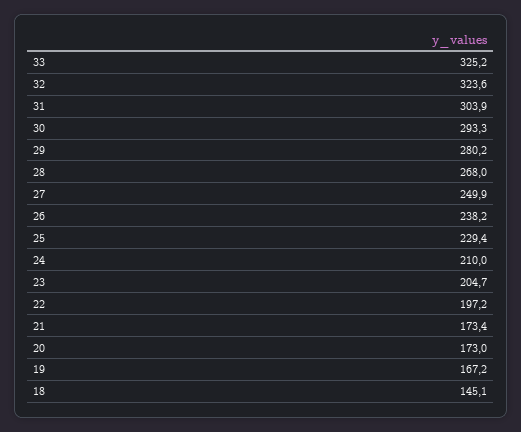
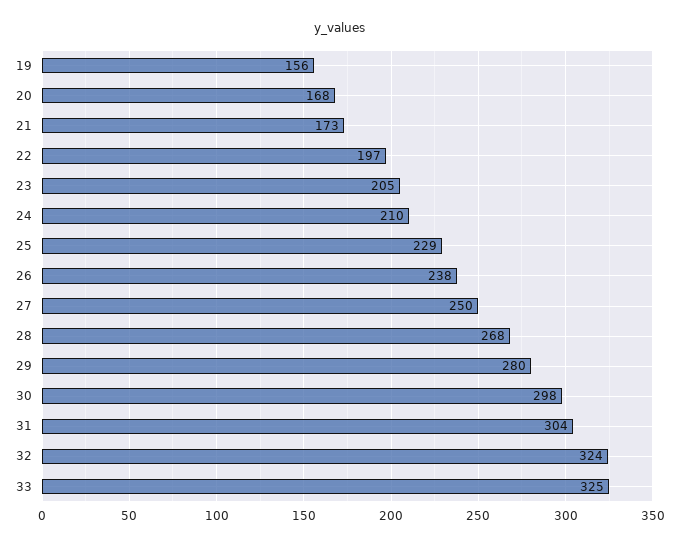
30: 293.3 -> 298
20: 173 -> 168
19: 167.2 -> 156
18: 145.1 -> none

